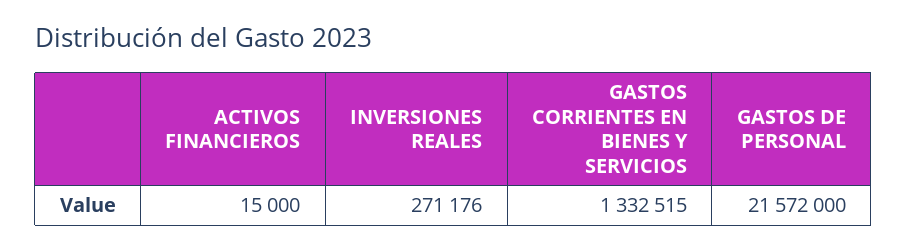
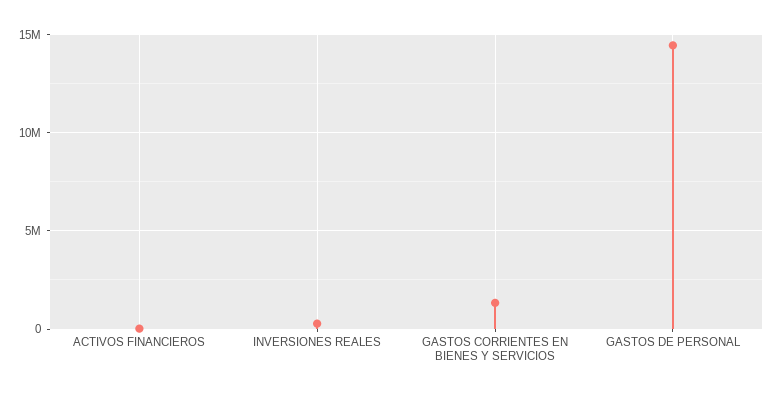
GASTOS DE PERSONAL: 21572000 -> 14500000

